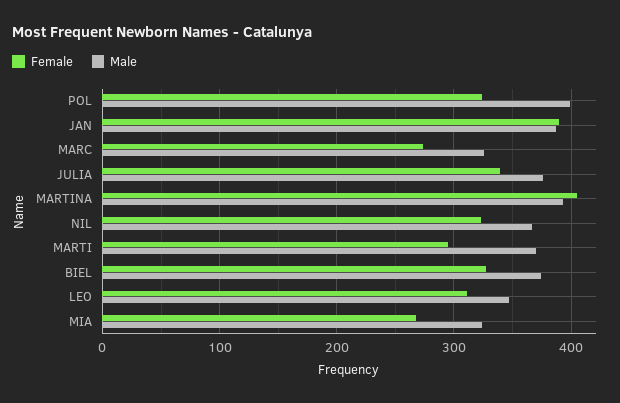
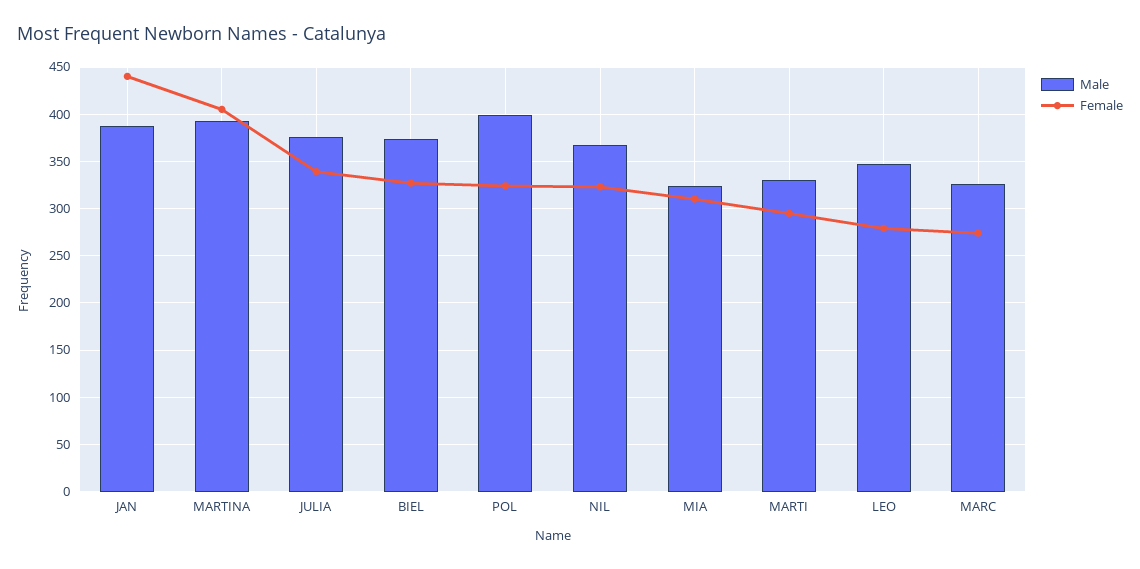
Female, JAN: 390 -> 440
Male, MARTI: 370 -> 330
Female, LEO: 310 -> 280
Female, MIA: 270 -> 310

